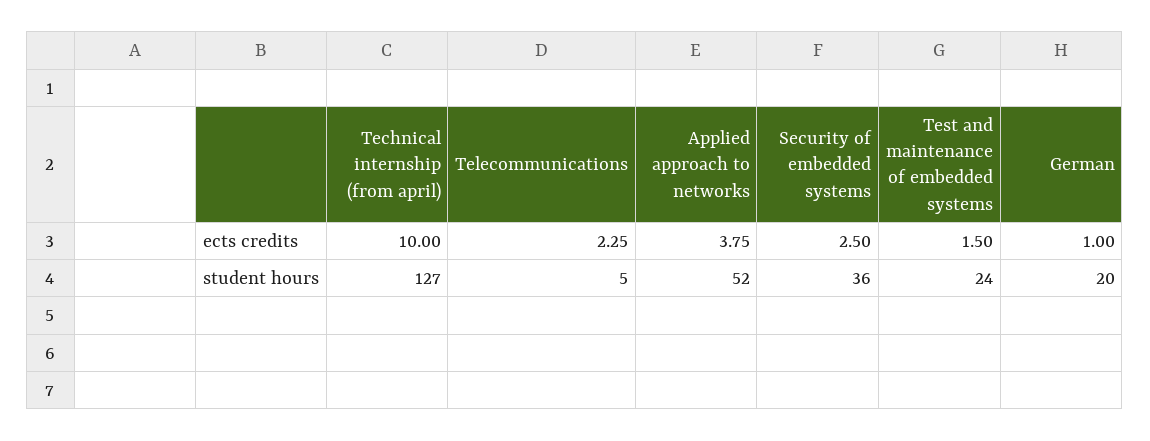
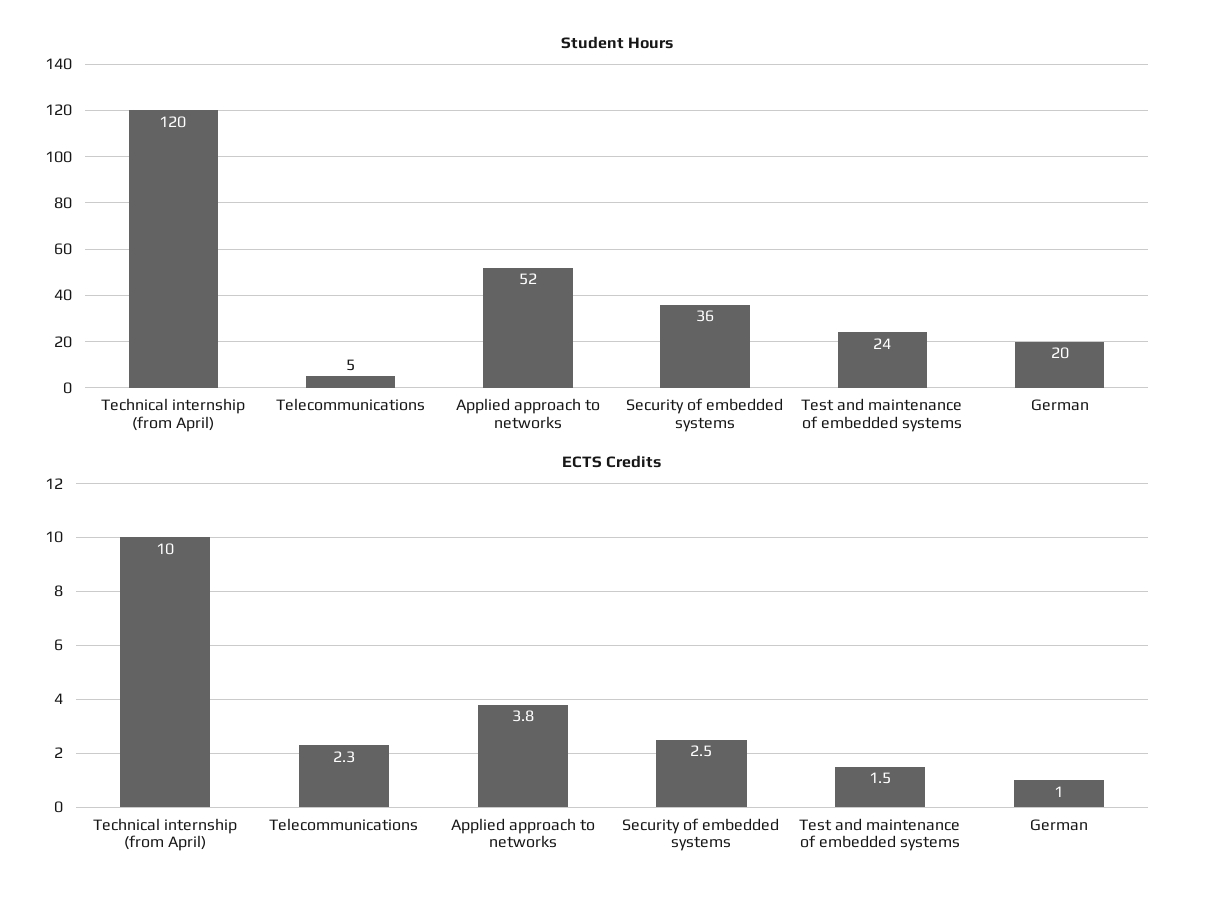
student hours, Technical internship (from april): 127 -> 120

